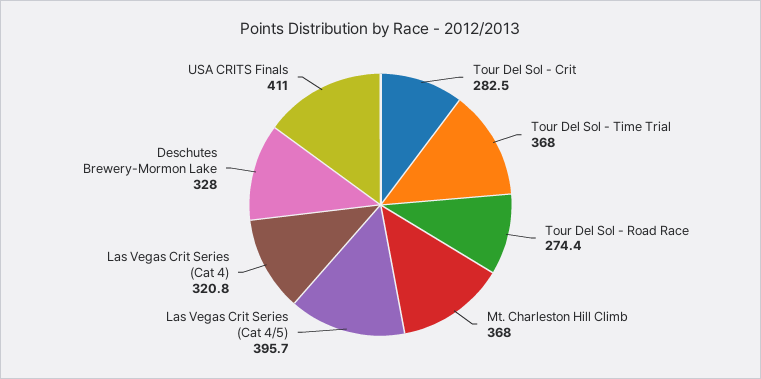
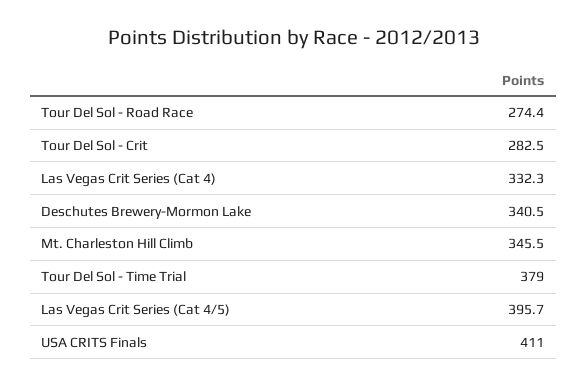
Tour Del Sol - Time Trial: 368 -> 379
Mt. Charleston Hill Climb: 368 -> 345.5
Las Vegas Crit Series (Cat 4): 320.8 -> 332.3
Deschutes Brewery-Mormon Lake: 328 -> 340.5

